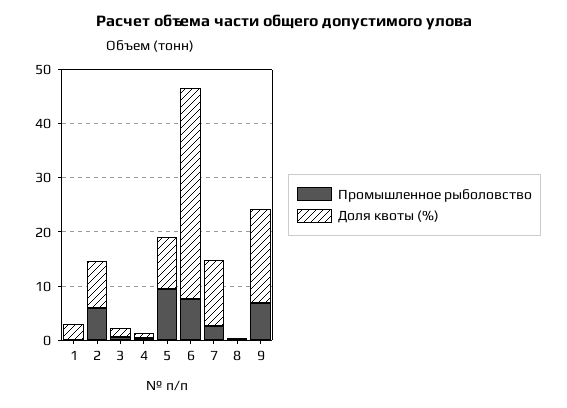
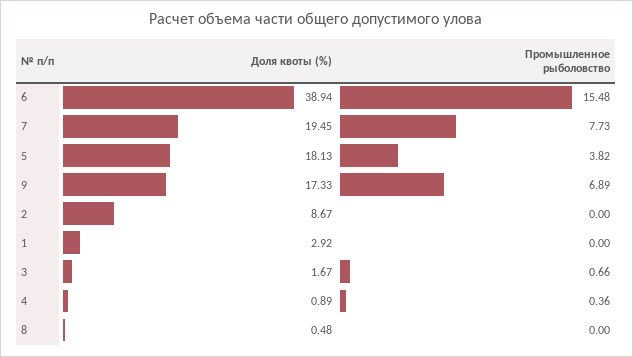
Промышленное рыболовство, 2: 6 -> 0
Промышленное рыболовство, 5: 10 -> 3.82
Доля квоты (%), 5: 10 -> 18.13
Промышленное рыболовство, 6: 8 -> 15.48
Промышленное рыболовство, 7: 2 -> 7.73
Доля квоты (%), 7: 12 -> 19.45

